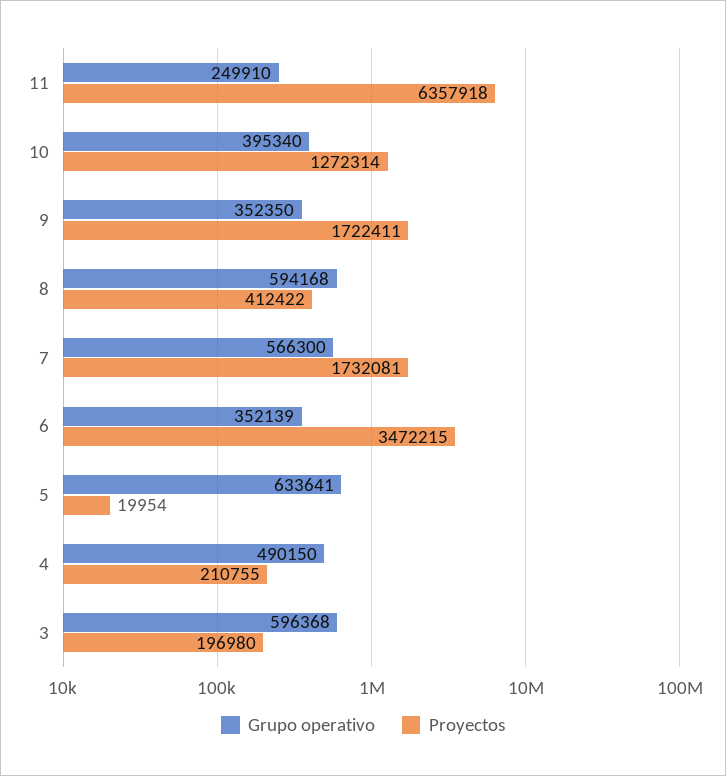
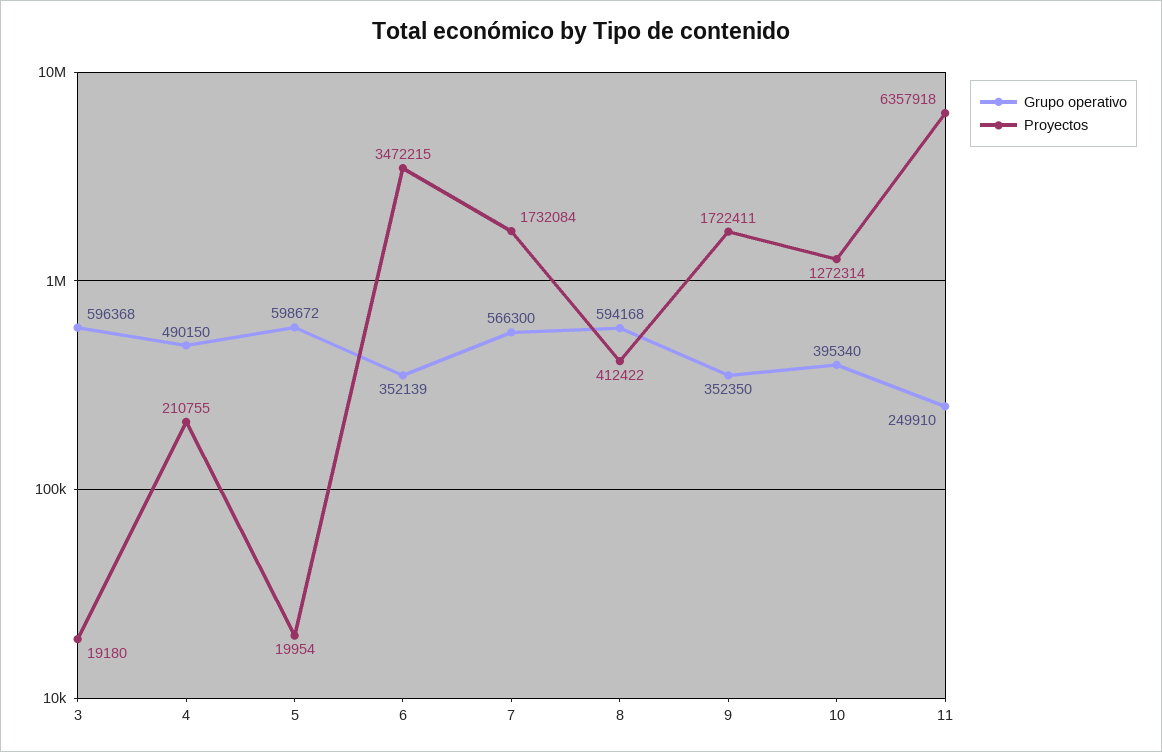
Proyectos, 7: 1732081 -> 1732084
Grupo operativo, 5: 633641 -> 598672
Proyectos, 3: 196980 -> 19180

